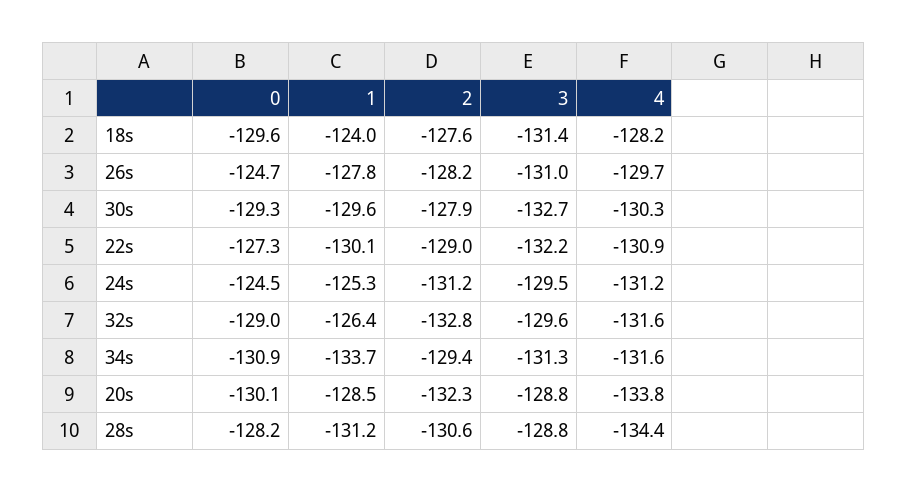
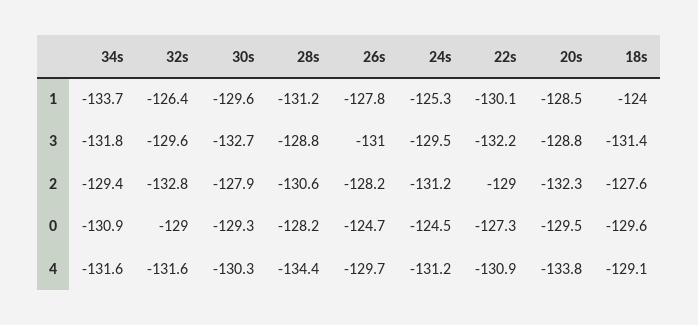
4, 18s: -128.2 -> -129.1
3, 34s: -131.3 -> -131.8
0, 20s: -130.1 -> -129.5

